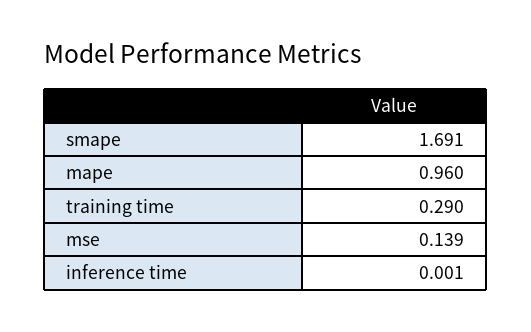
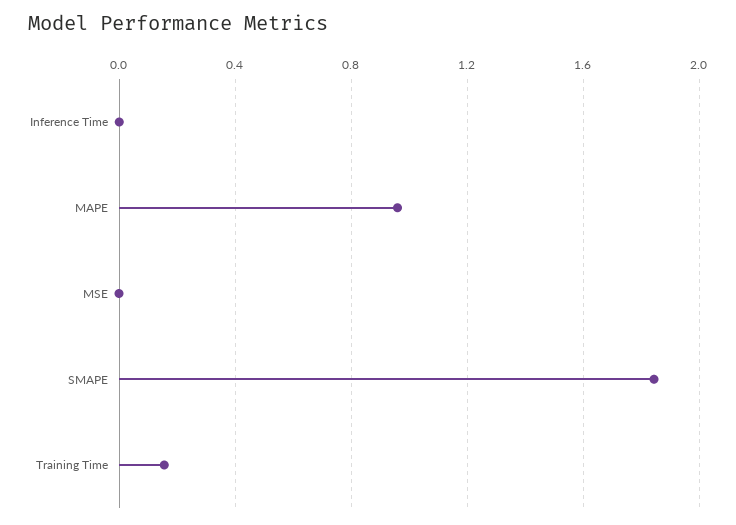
smape: 1.691 -> 1.85
training time: 0.29 -> 0.15
mse: 0.139 -> 0

